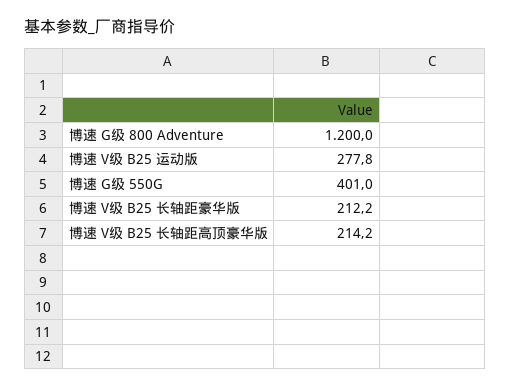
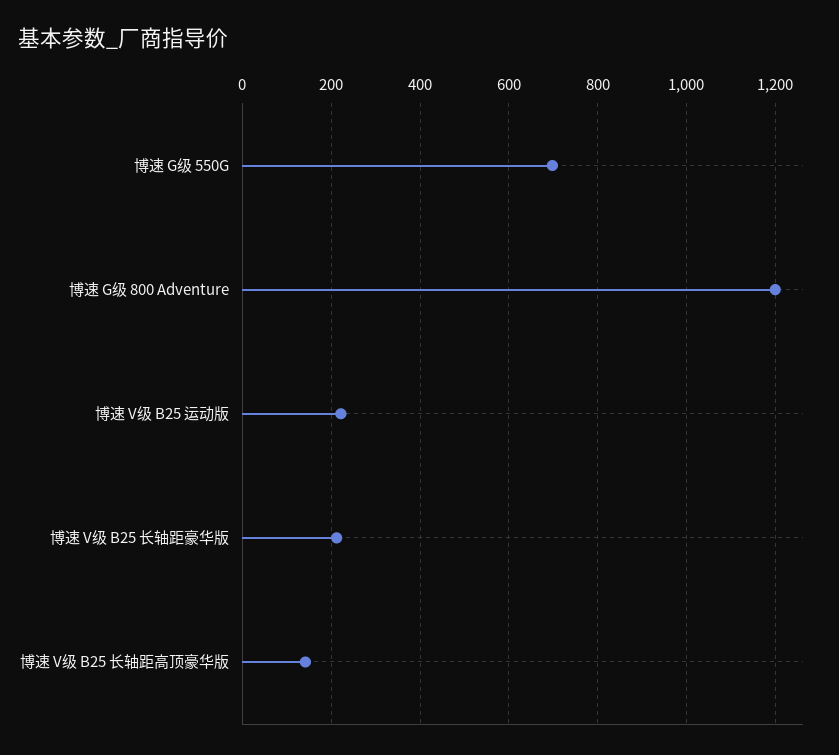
博速 V级 B25 运动版: 277.8 -> 220
博速 G级 550G: 401 -> 700
博速 V级 B25 长轴距高顶豪华版: 214.2 -> 140

